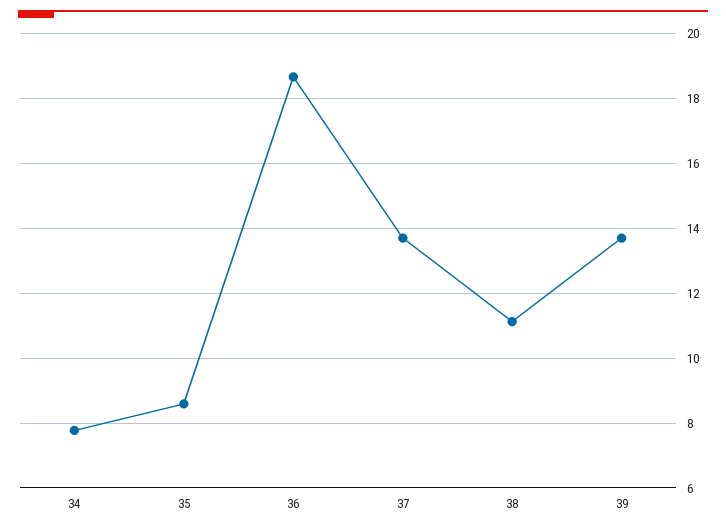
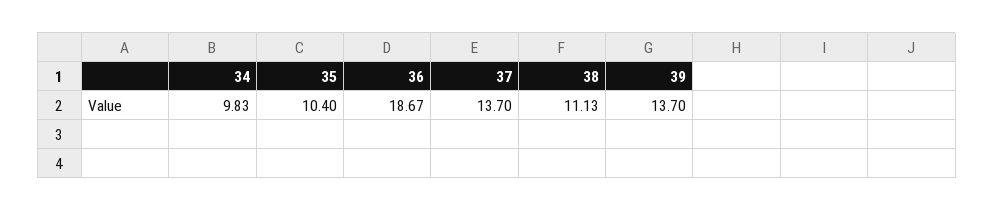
34: 7.8 -> 9.83
35: 8.6 -> 10.4

